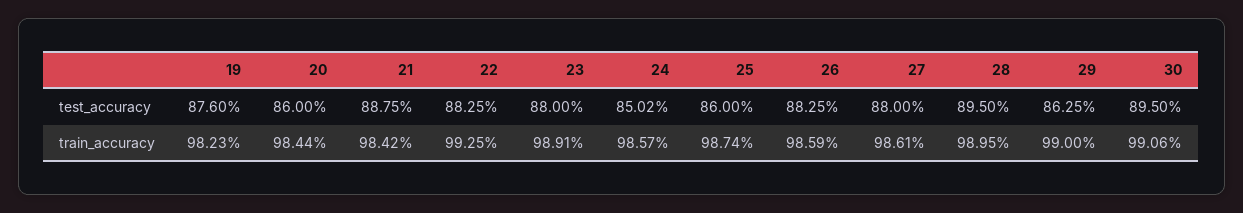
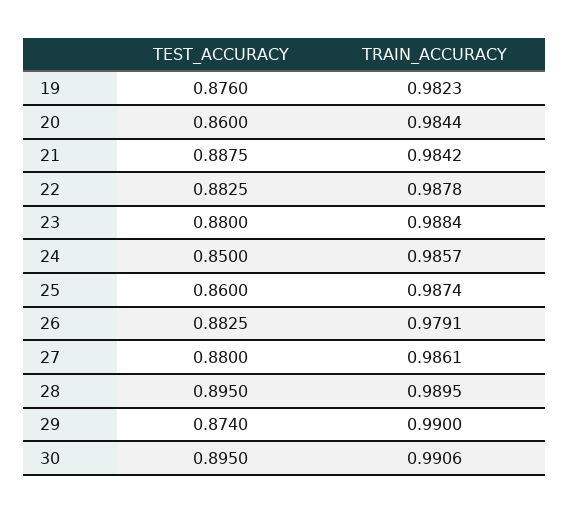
24, test_accuracy: 0.8502 -> 0.85
29, test_accuracy: 0.8625 -> 0.874
22, train_accuracy: 0.9925 -> 0.9878
23, train_accuracy: 0.9891 -> 0.9884
26, train_accuracy: 0.9859 -> 0.9791

